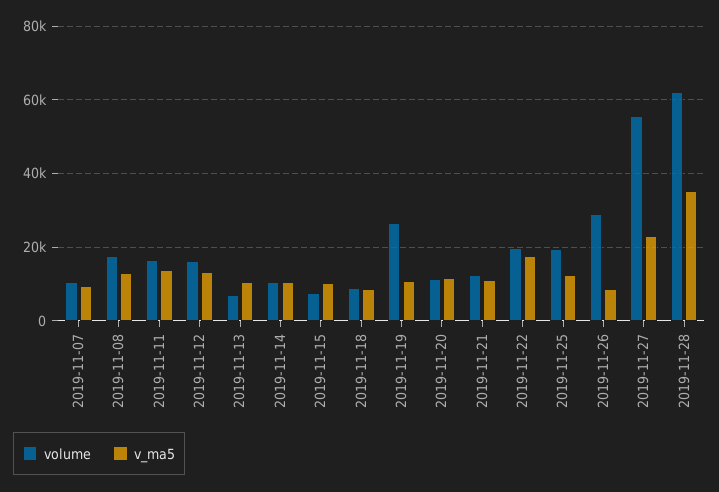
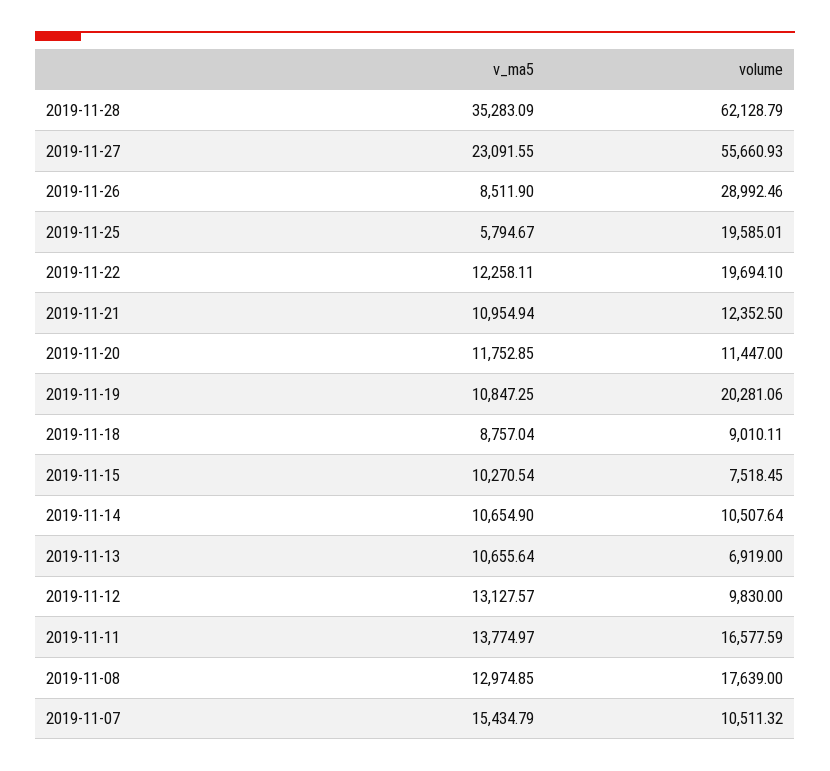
v_ma5, 2019-11-07: 10000 -> 15434.79
volume, 2019-11-12: 16000 -> 9830
volume, 2019-11-19: 26000 -> 20281.06
v_ma5, 2019-11-22: 18000 -> 12258.11
v_ma5, 2019-11-25: 12000 -> 5794.67

